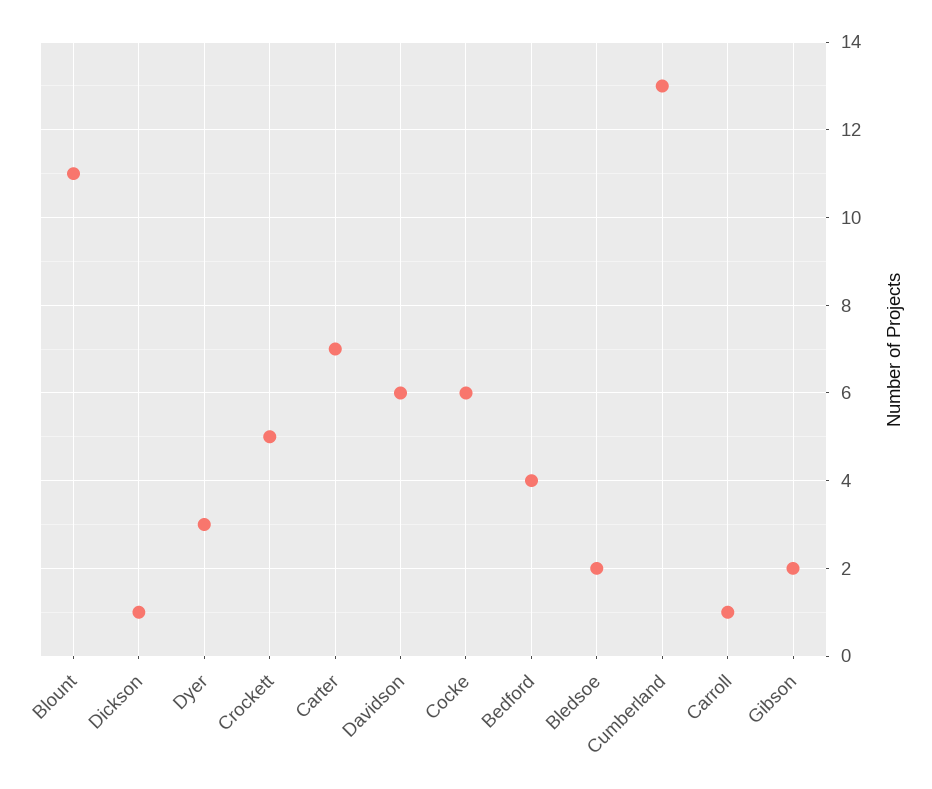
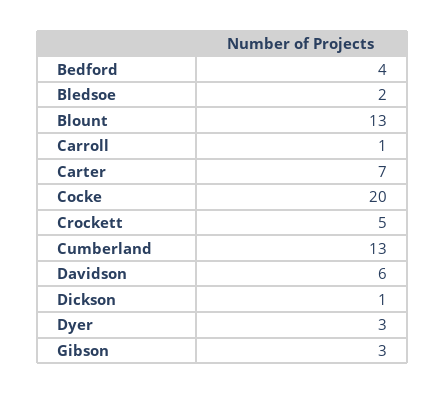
Blount: 11 -> 13
Cocke: 6 -> 20
Gibson: 2 -> 3

